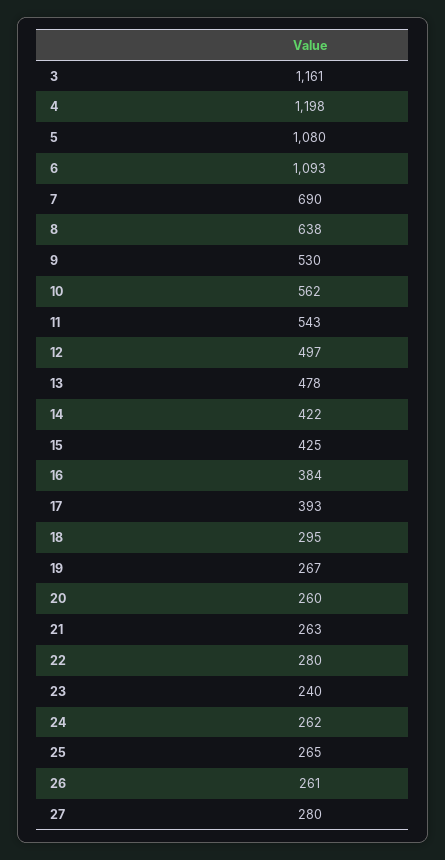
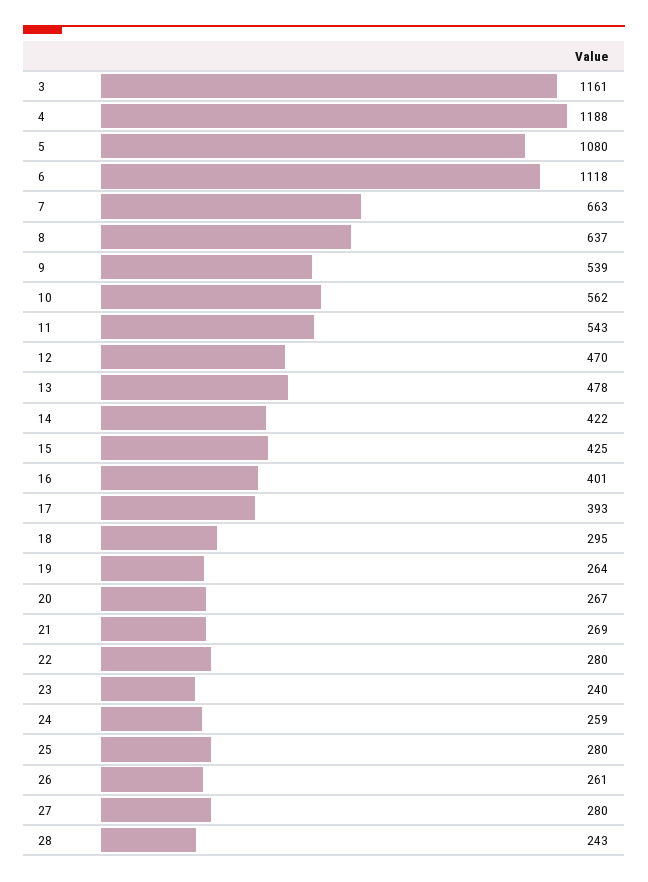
4: 1198 -> 1188
6: 1093 -> 1118
7: 690 -> 663
8: 638 -> 637
9: 530 -> 539
12: 497 -> 470
16: 384 -> 401
19: 267 -> 264
20: 260 -> 267
21: 263 -> 269
24: 262 -> 259
25: 265 -> 280
28: none -> 243

